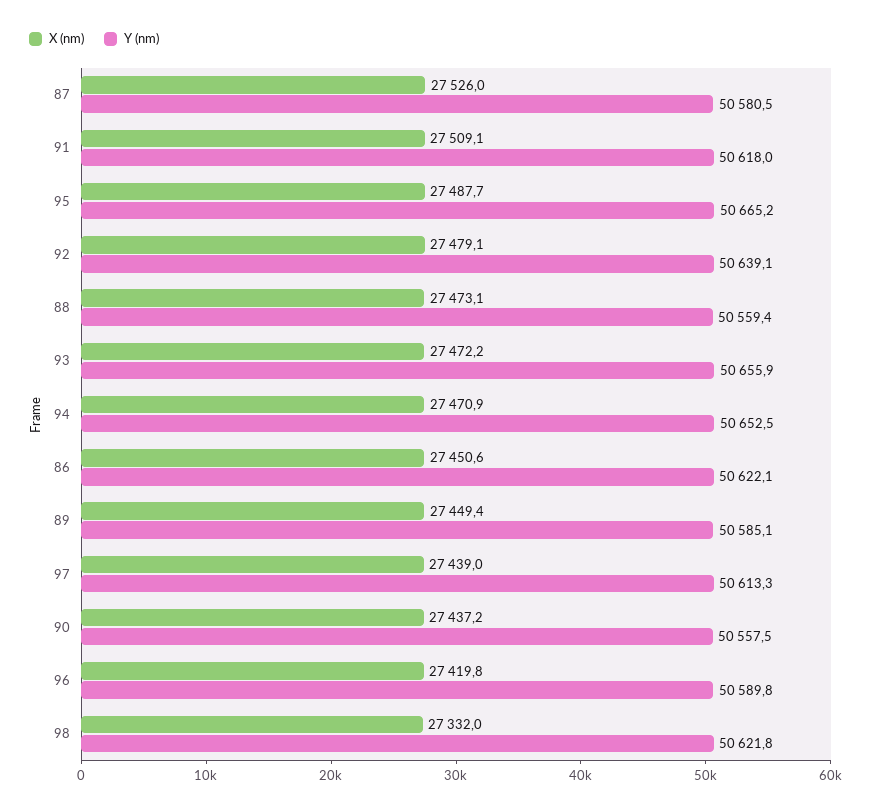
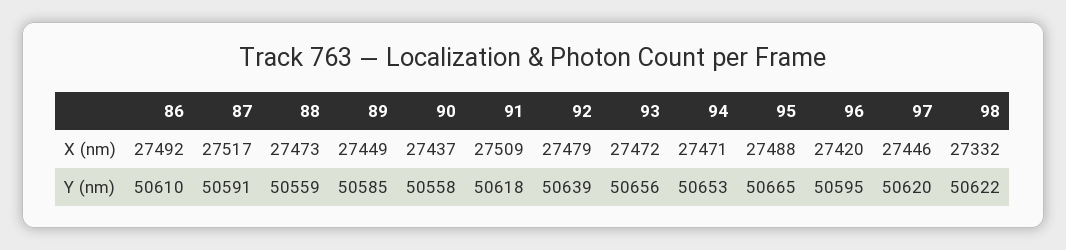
X (nm), 87: 27526 -> 27517
Y (nm), 87: 50580.5 -> 50591
X (nm), 86: 27450.6 -> 27492
Y (nm), 86: 50622.1 -> 50610
X (nm), 97: 27439 -> 27446
Y (nm), 97: 50613.3 -> 50620
Y (nm), 96: 50589.8 -> 50595

